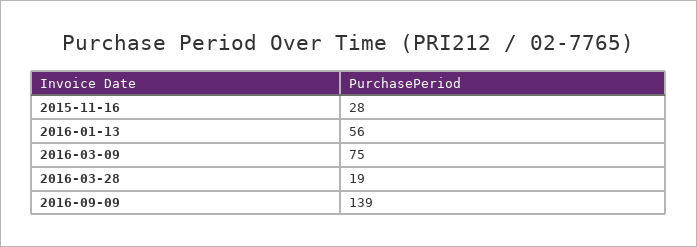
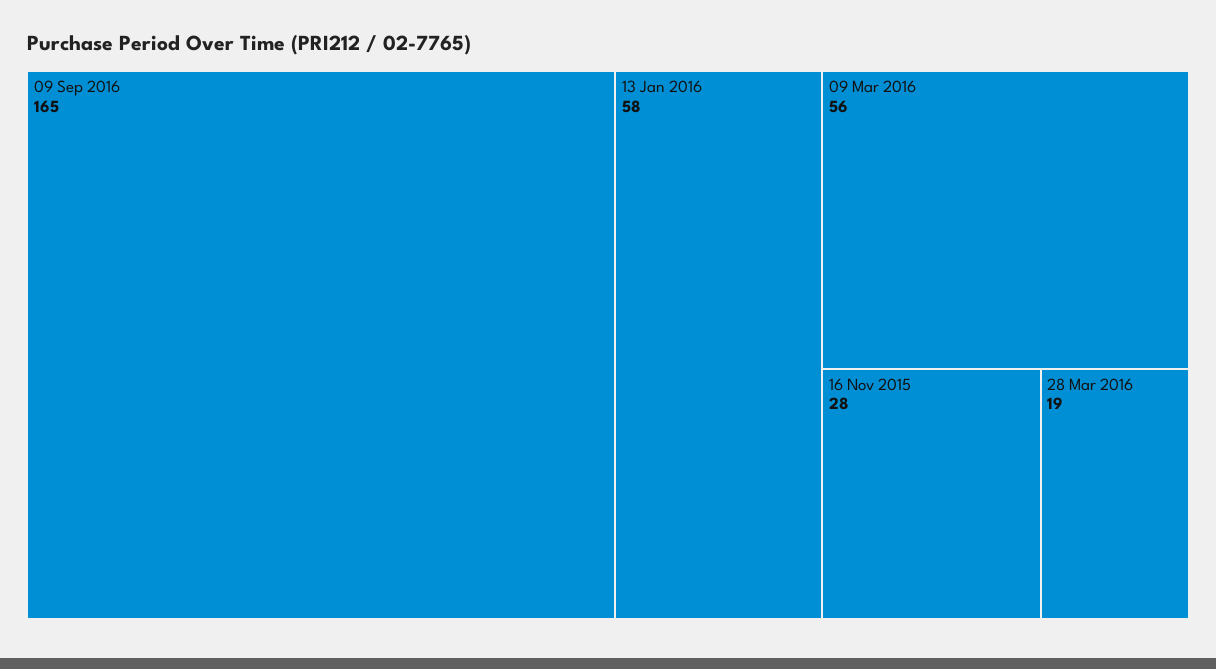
2016-01-13: 56 -> 58
2016-03-09: 75 -> 56
2016-09-09: 139 -> 165

